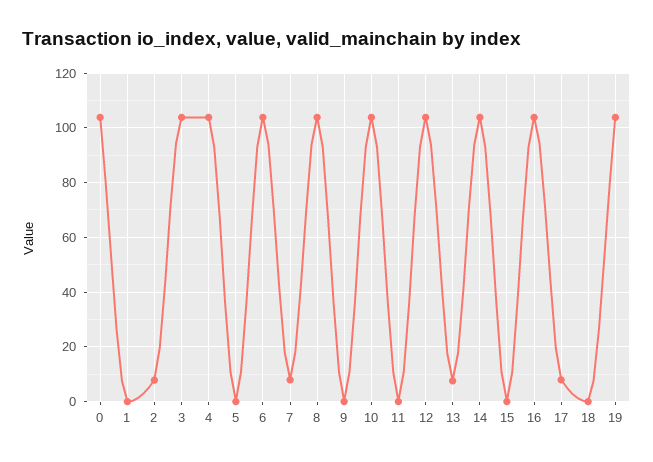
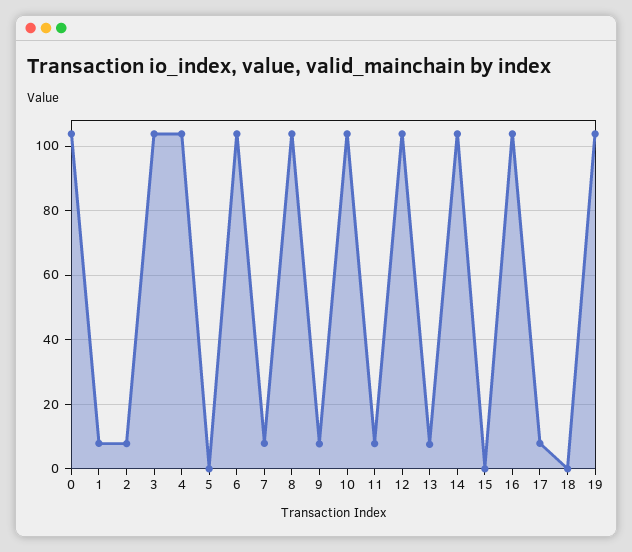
1: 0 -> 8
9: 0 -> 8
11: 0 -> 8

